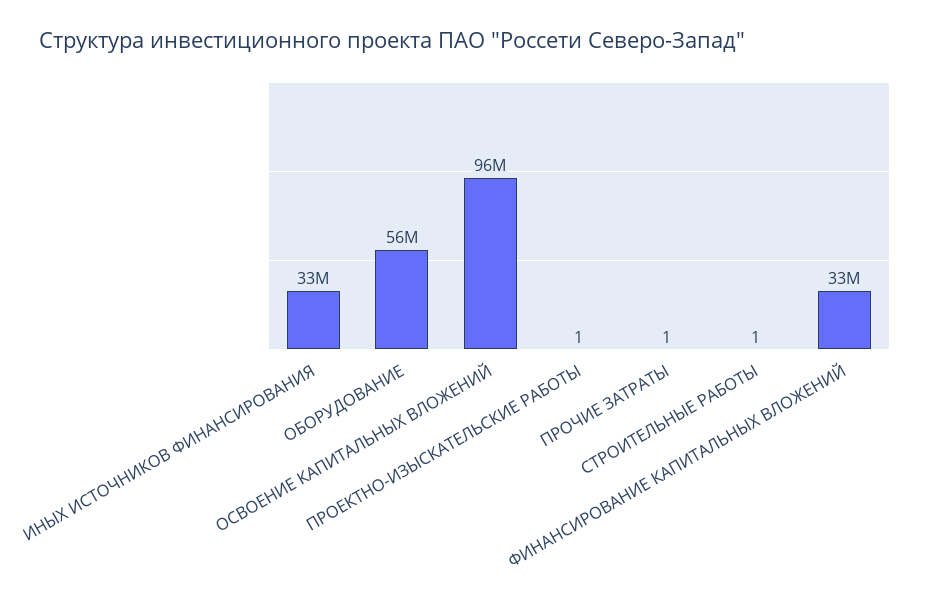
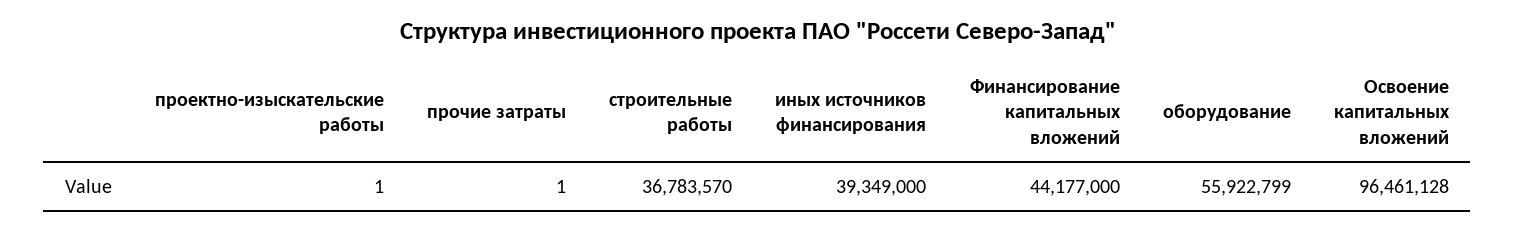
ИНЫХ ИСТОЧНИКОВ ФИНАНСИРОВАНИЯ: 33000000 -> 39349000
СТРОИТЕЛЬНЫЕ РАБОТЫ: 1 -> 36783570
ФИНАНСИРОВАНИЕ КАПИТАЛЬНЫХ ВЛОЖЕНИЙ: 33000000 -> 44177000

